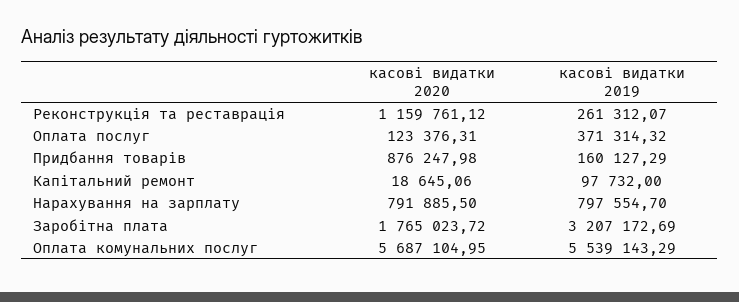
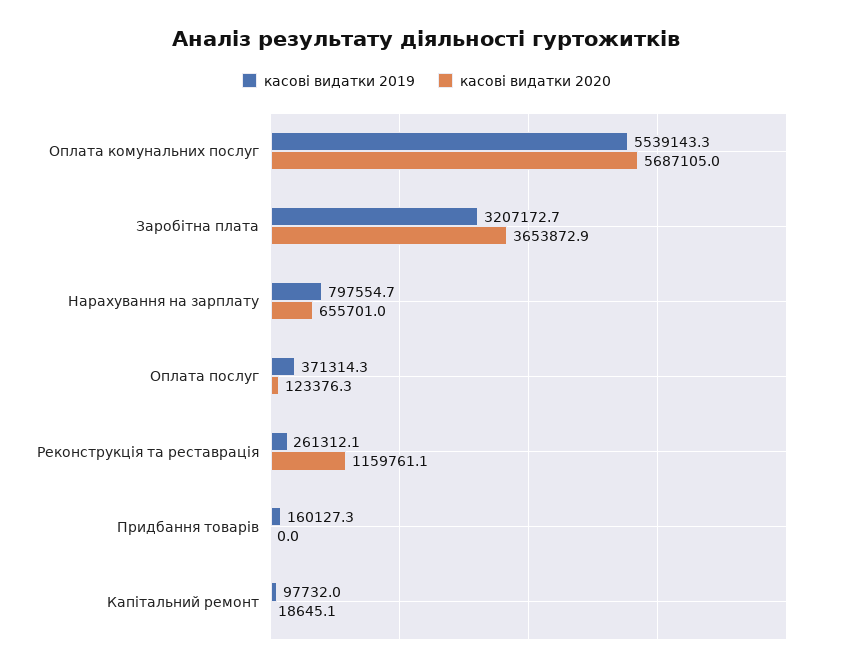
касові видатки 2020, Придбання товарів: 876247.98 -> 0
касові видатки 2020, Нарахування на зарплату: 791885.5 -> 655701
касові видатки 2020, Заробітна плата: 1765023.72 -> 3653872.9

